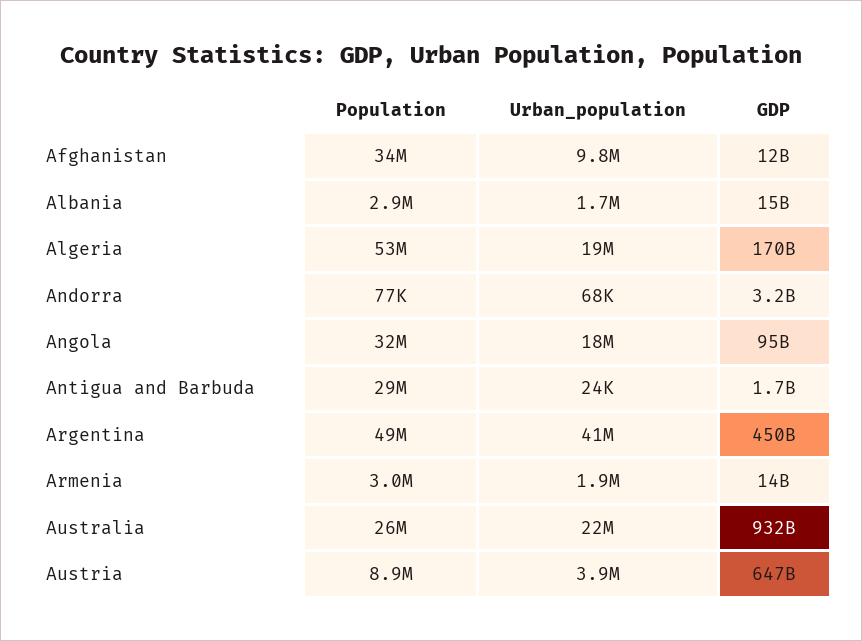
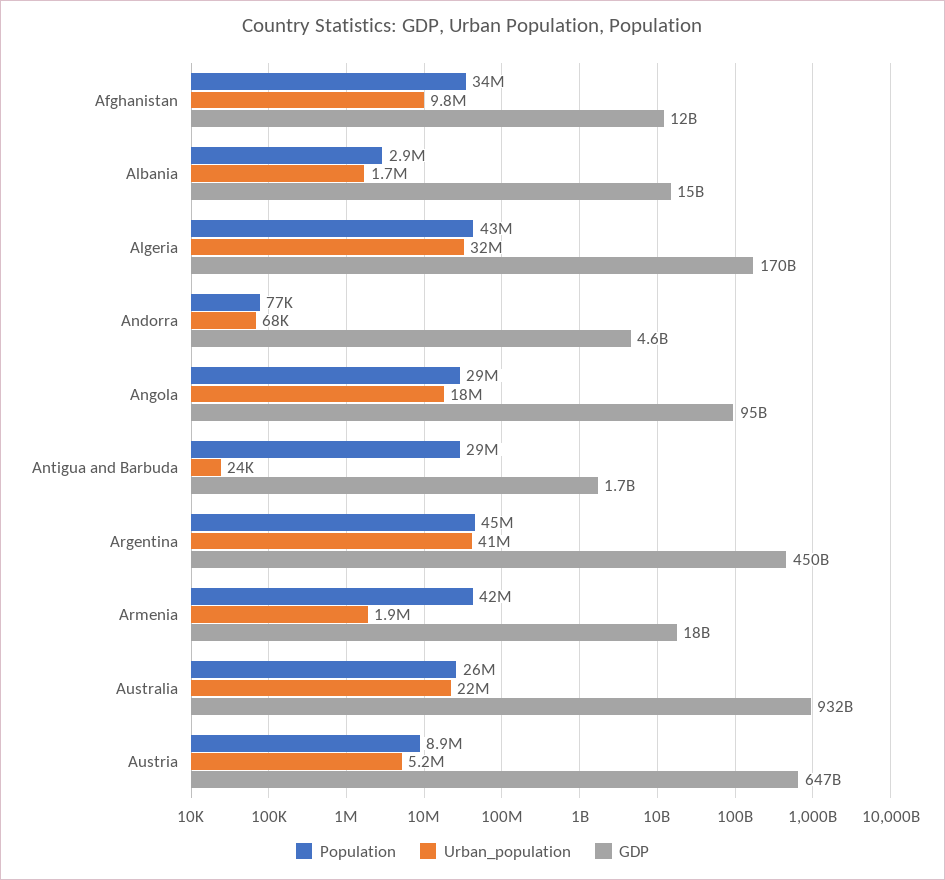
Population, Algeria: 53000000 -> 43000000
Urban_population, Algeria: 19000000 -> 32000000
GDP, Andorra: 3200000000 -> 4600000000
Population, Angola: 32000000 -> 29000000
Population, Argentina: 49000000 -> 45000000
Population, Armenia: 3000000 -> 42000000
GDP, Armenia: 14000000000 -> 18000000000
Urban_population, Austria: 3900000 -> 5200000

